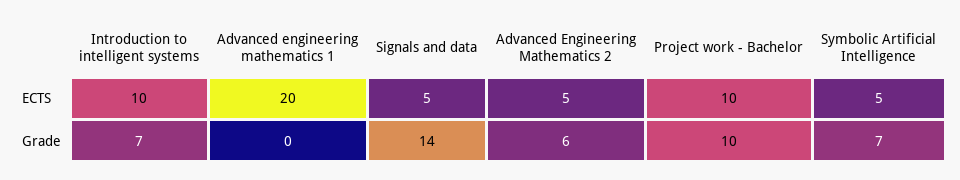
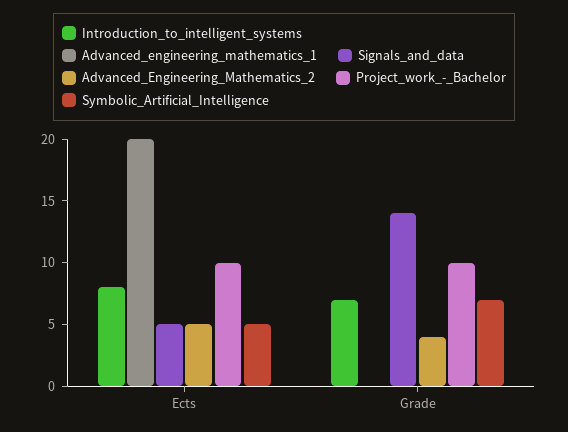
Introduction to intelligent systems, ECTS: 10 -> 8
Advanced Engineering Mathematics 2, Grade: 6 -> 4

